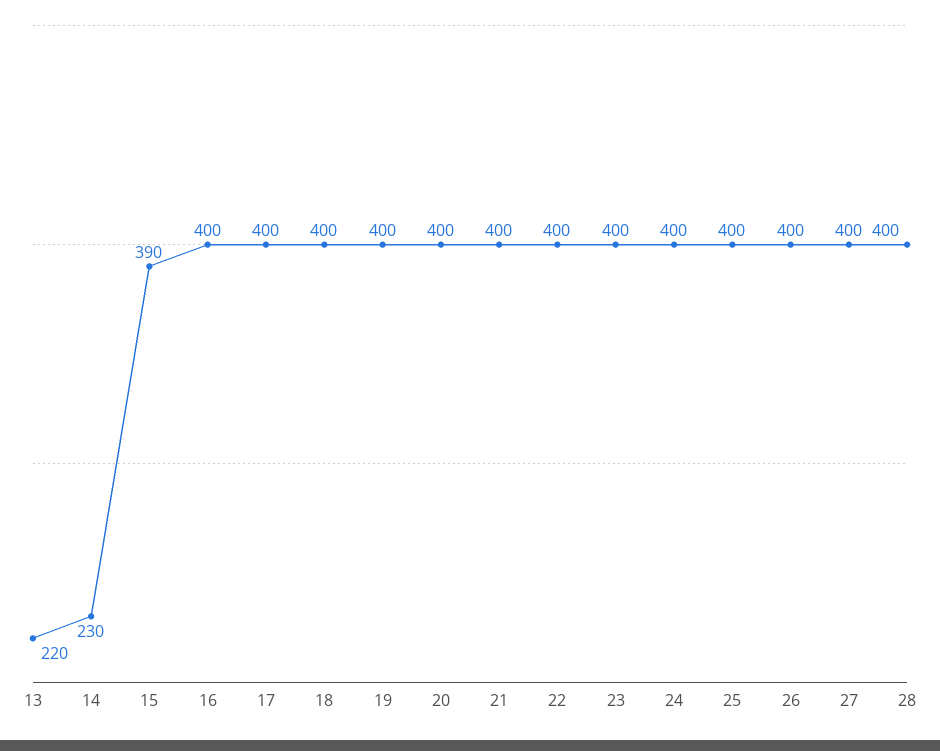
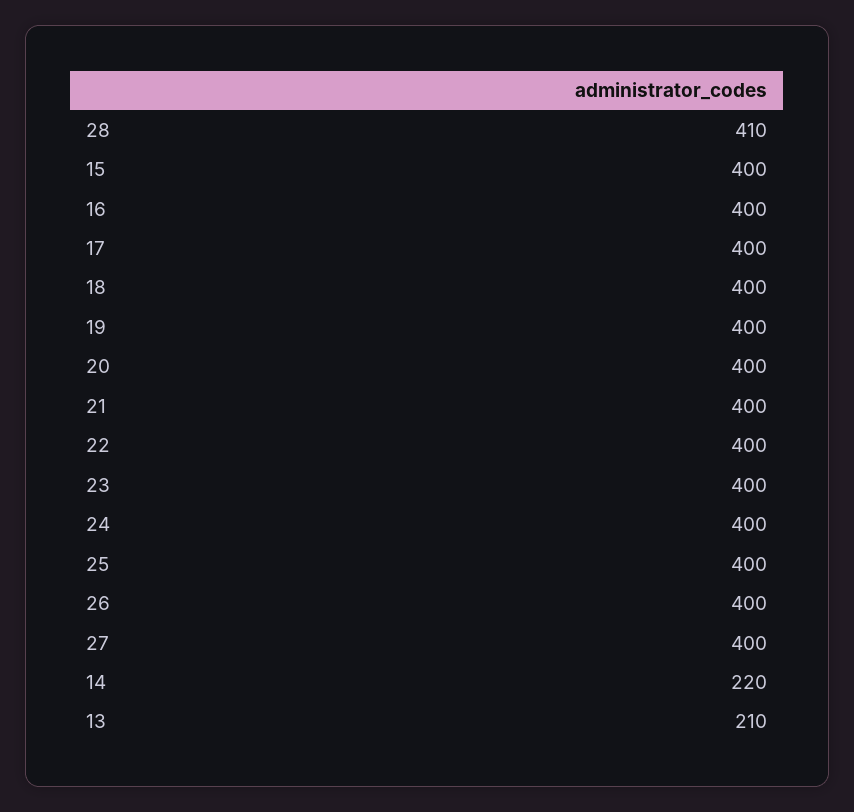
13: 220 -> 210
14: 230 -> 220
15: 390 -> 400
28: 400 -> 410

